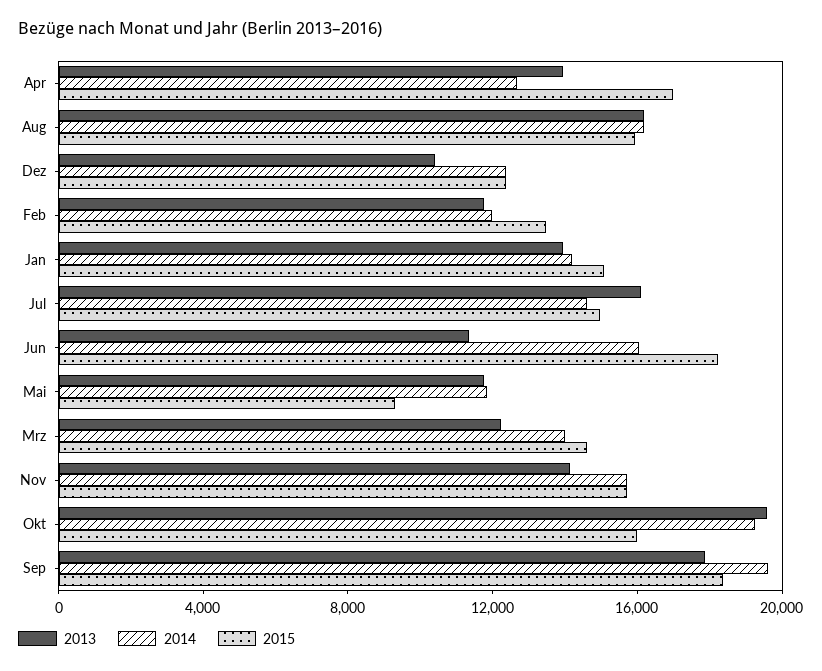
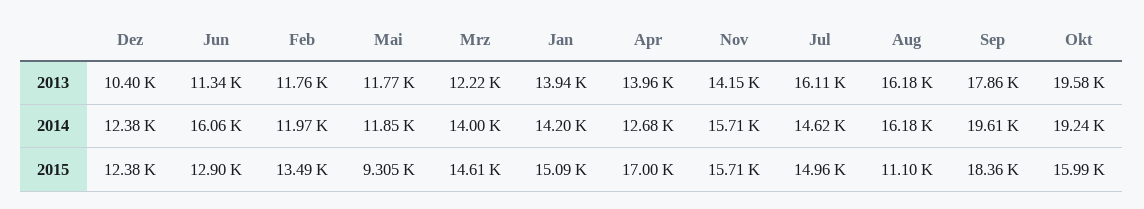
2015, Aug: 16000 -> 11100
2015, Jun: 18000 -> 12900

